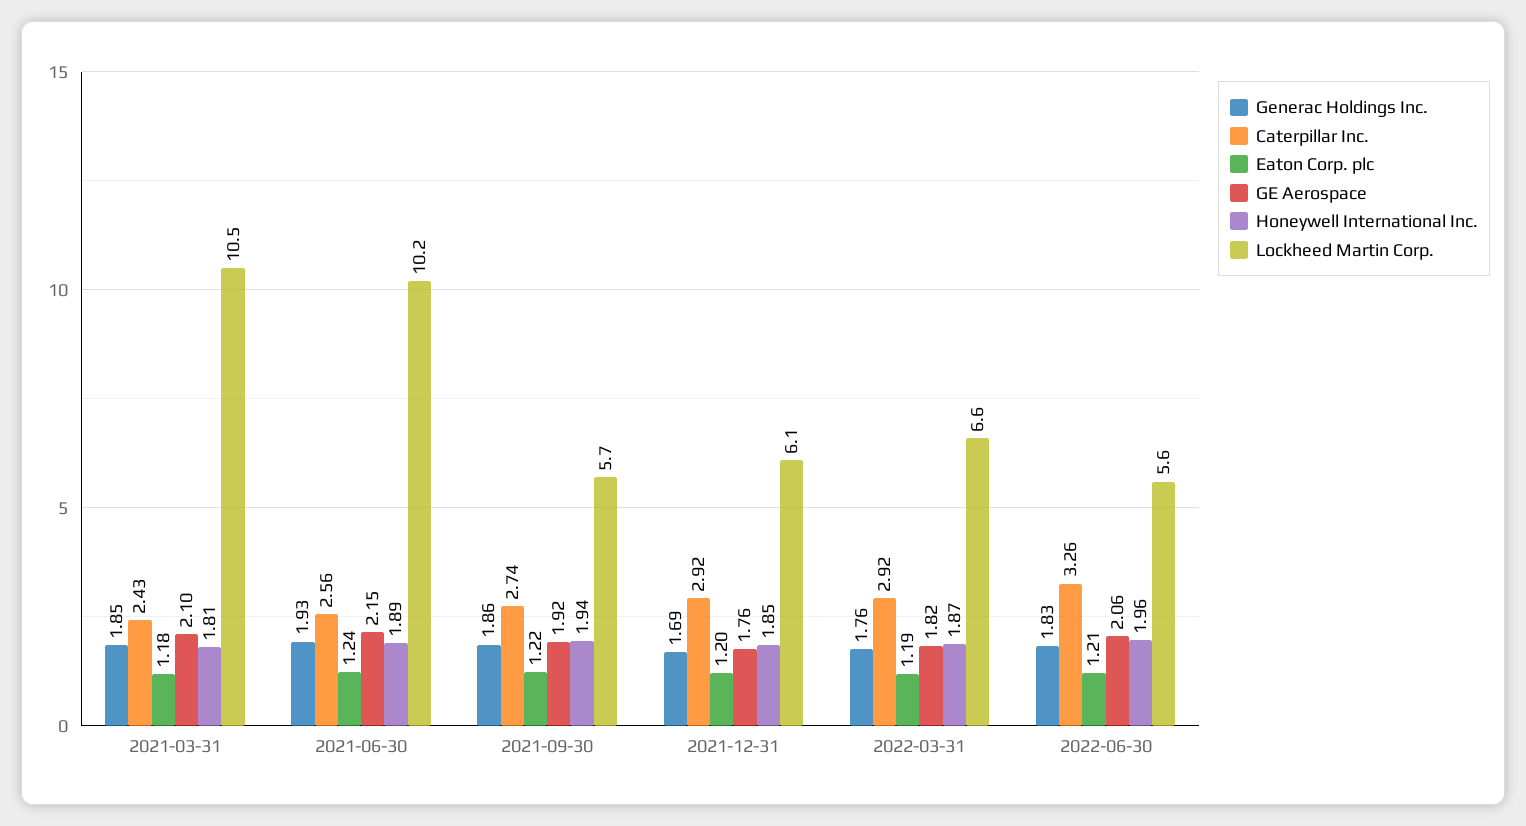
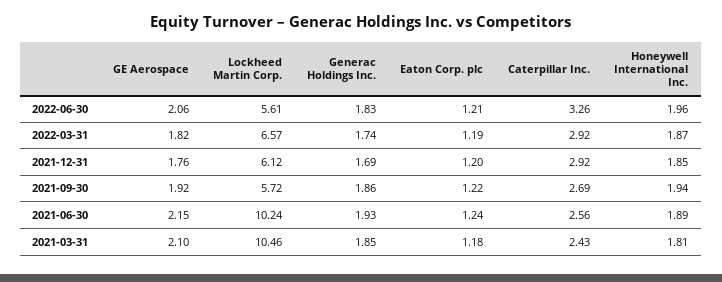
Caterpillar Inc., 2021-09-30: 2.74 -> 2.69
Generac Holdings Inc., 2022-03-31: 1.76 -> 1.74

